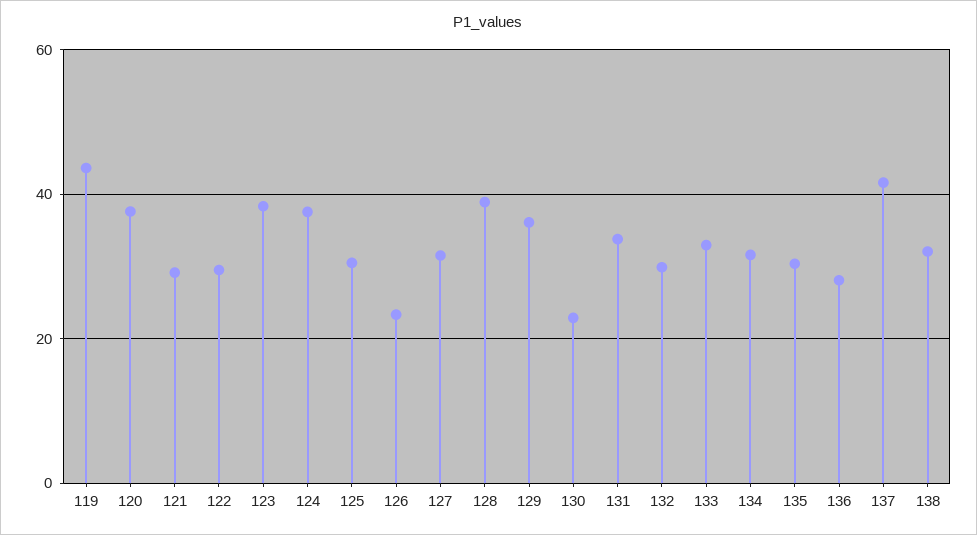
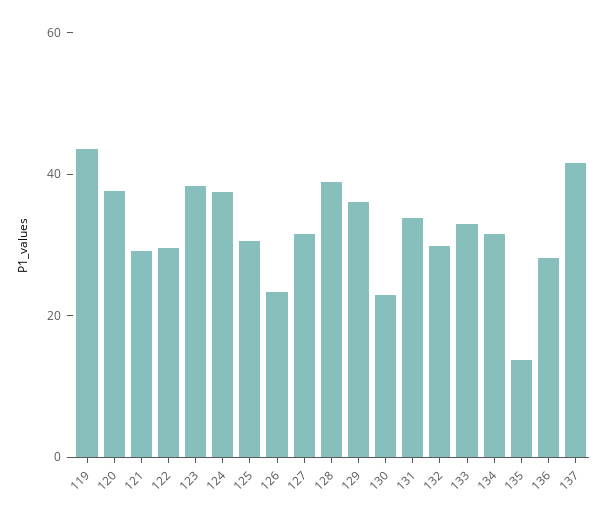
135: 30 -> 15
138: 32 -> none

